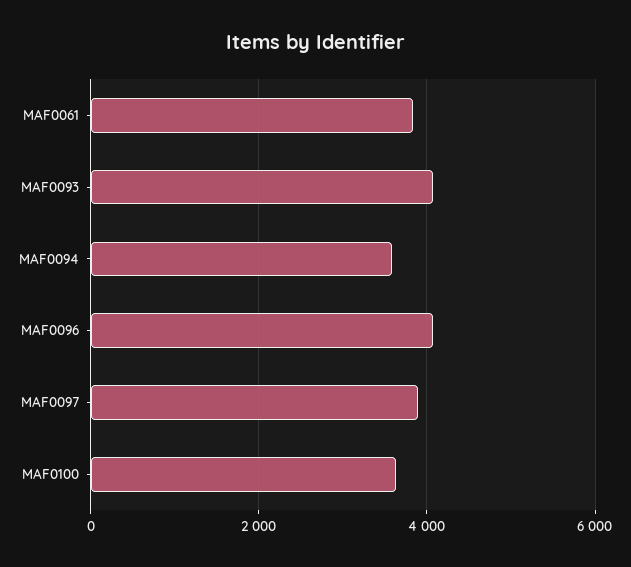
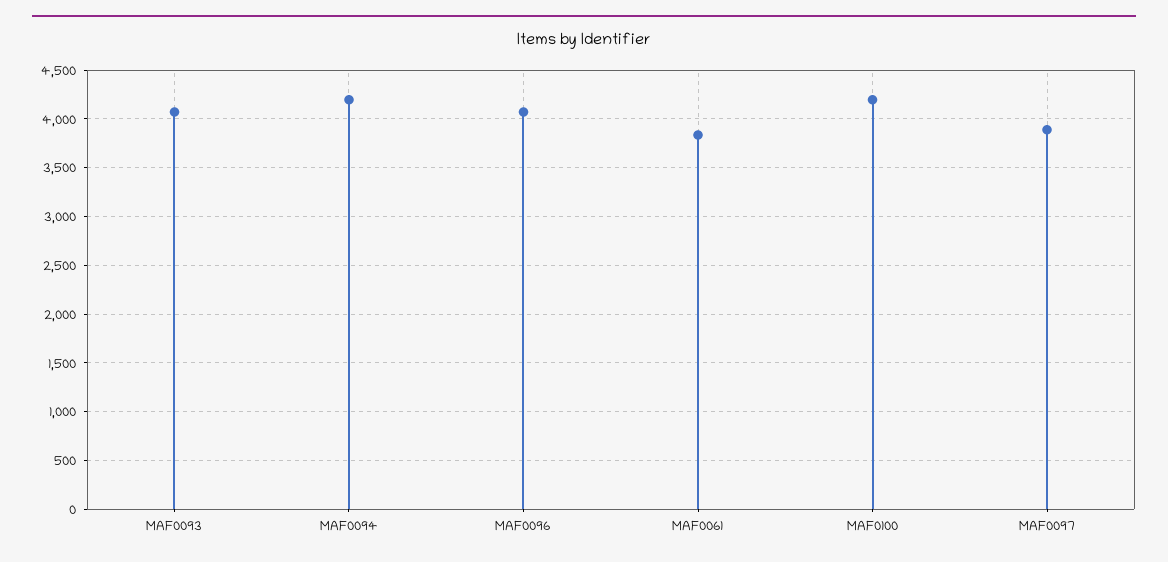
MAF0094: 3600 -> 4200
MAF0100: 3600 -> 4200

